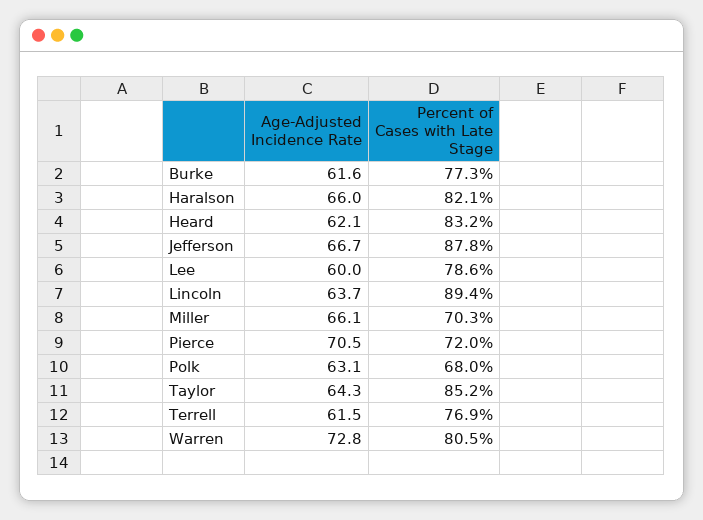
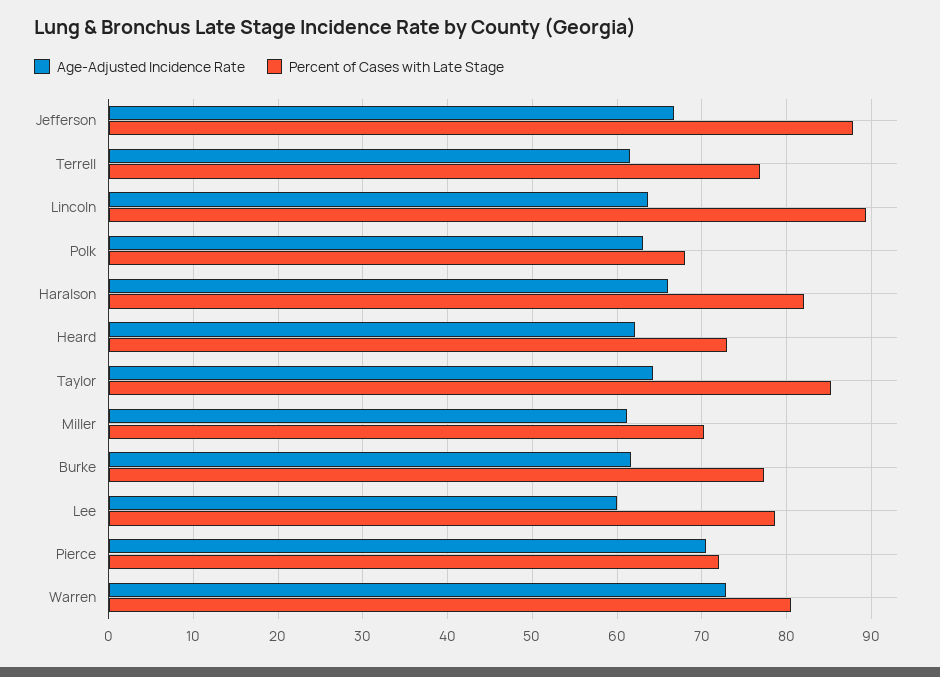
Percent of Cases with Late Stage, Heard: 83.2 -> 73
Age-Adjusted Incidence Rate, Miller: 66.1 -> 61

